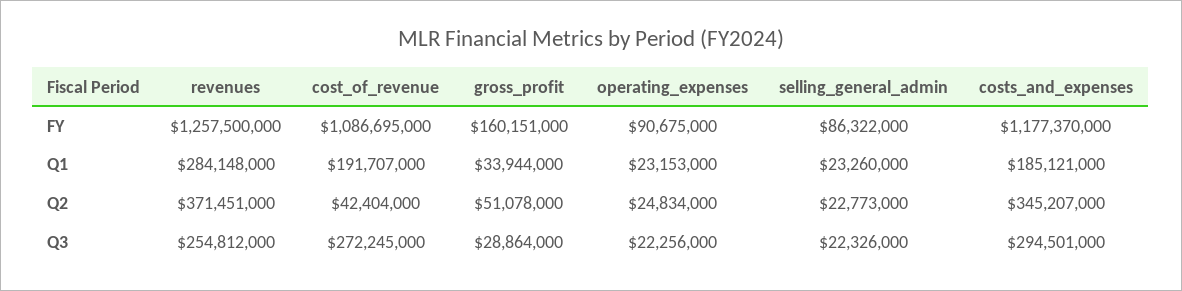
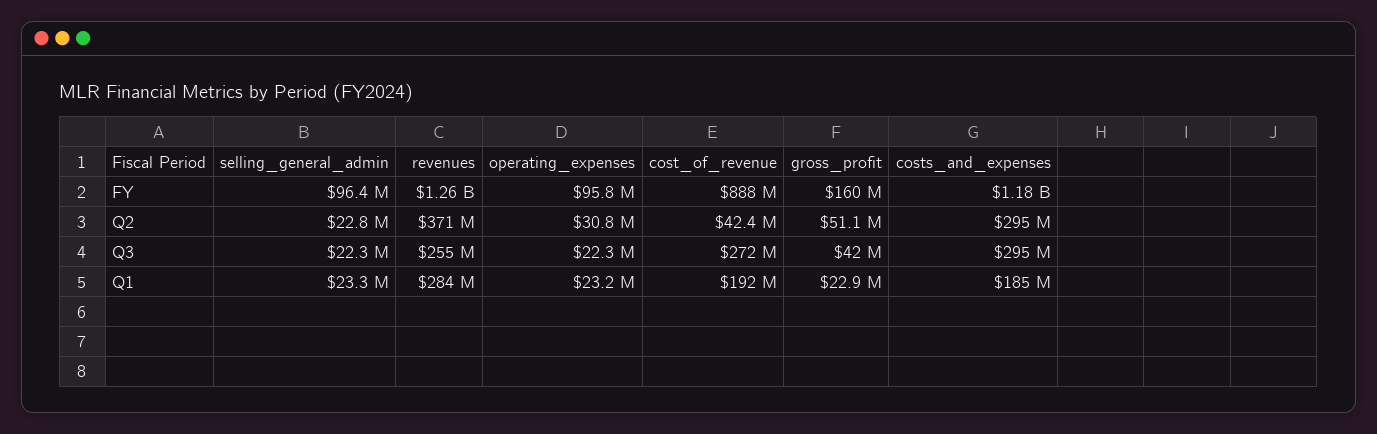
cost_of_revenue, FY: 1086695000 -> 888000000
operating_expenses, FY: 90675000 -> 95800000
selling_general_admin, FY: 86322000 -> 96400000
gross_profit, Q1: 33944000 -> 22900000
operating_expenses, Q2: 24834000 -> 30800000
costs_and_expenses, Q2: 345207000 -> 295000000
gross_profit, Q3: 28864000 -> 42000000

